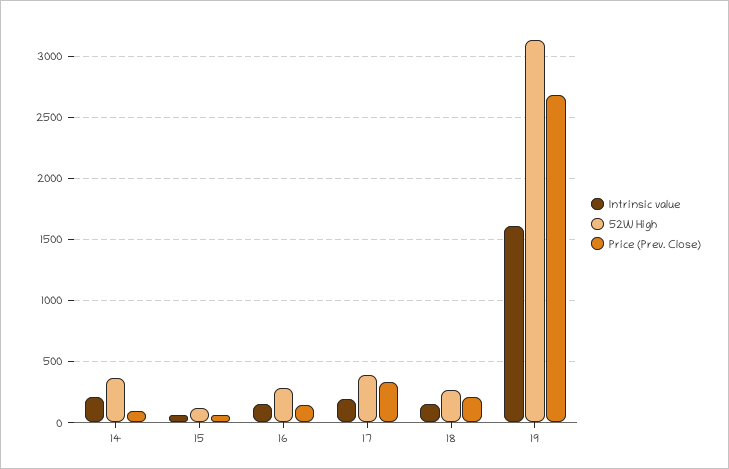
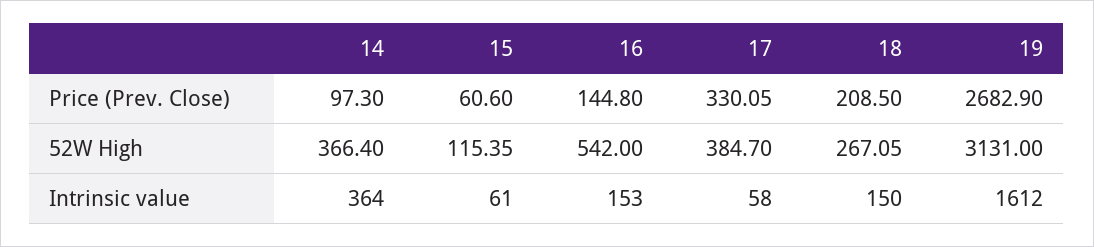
Intrinsic value, 14: 200 -> 364
52W High, 16: 300 -> 542
Intrinsic value, 17: 200 -> 58

